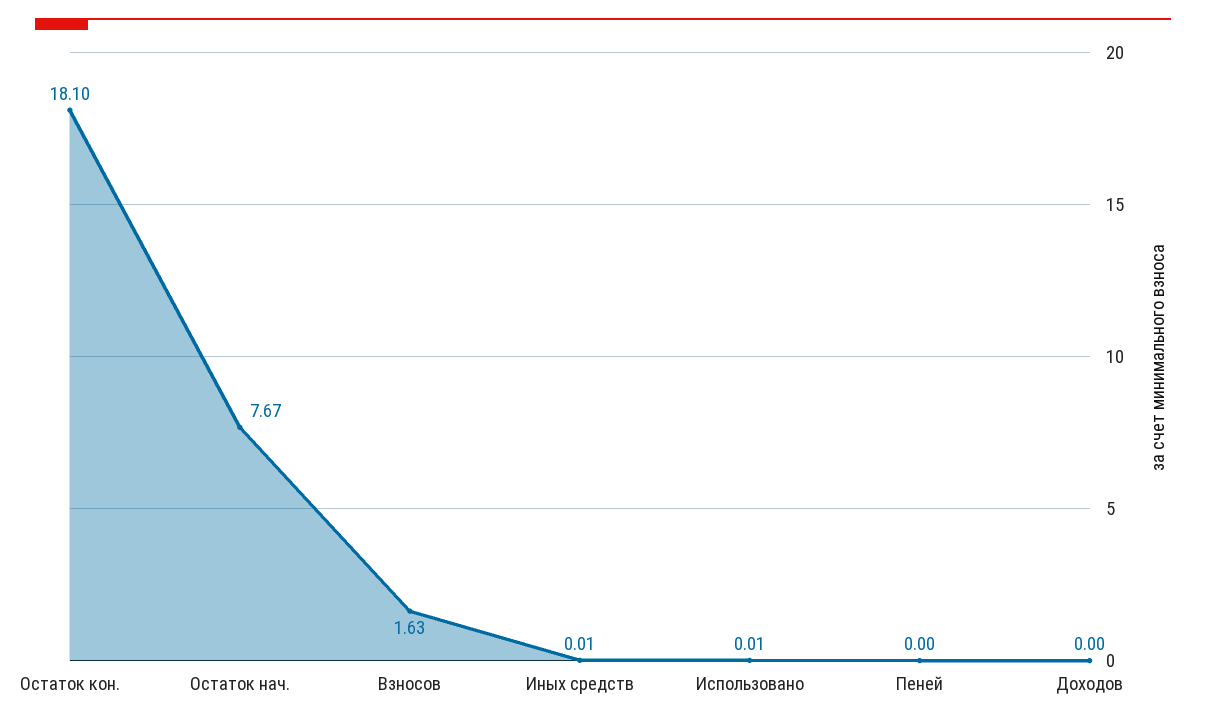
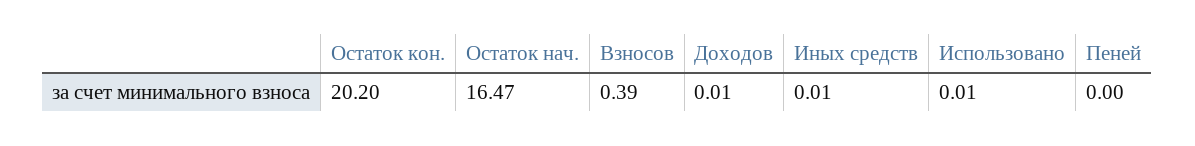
Остаток кон.: 18.1 -> 20.2
Остаток нач.: 7.67 -> 16.47
Взносов: 1.63 -> 0.39
Доходов: 0 -> 0.01

